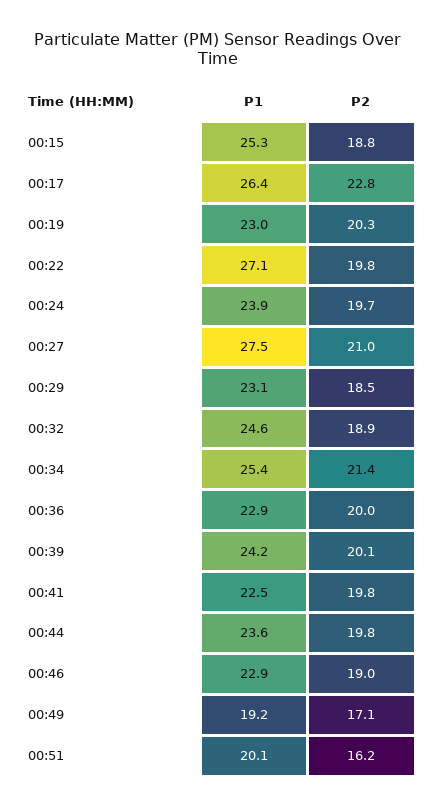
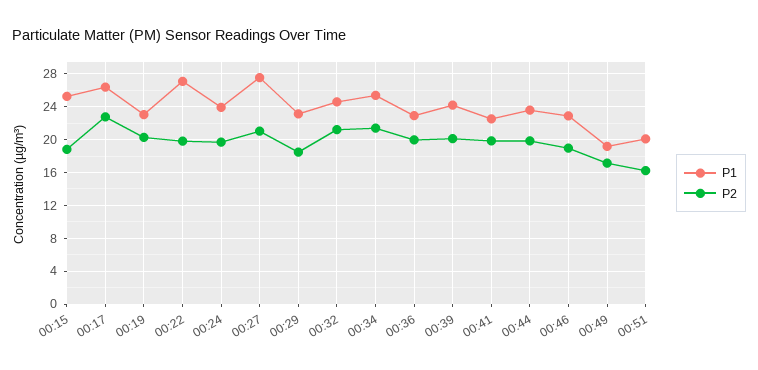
P2, 00:32: 18.9 -> 21

